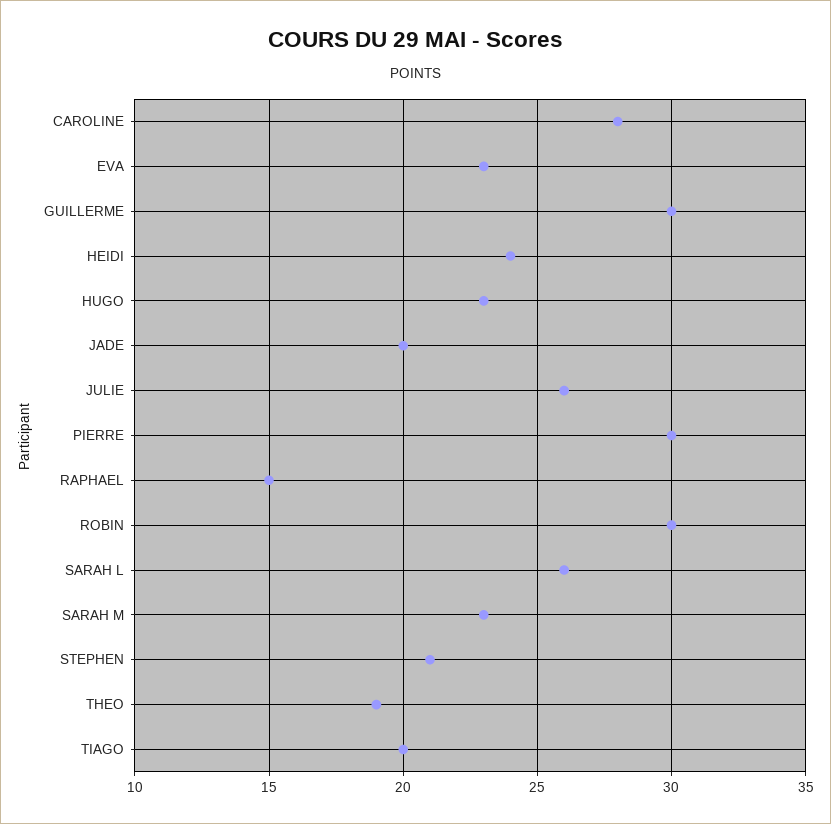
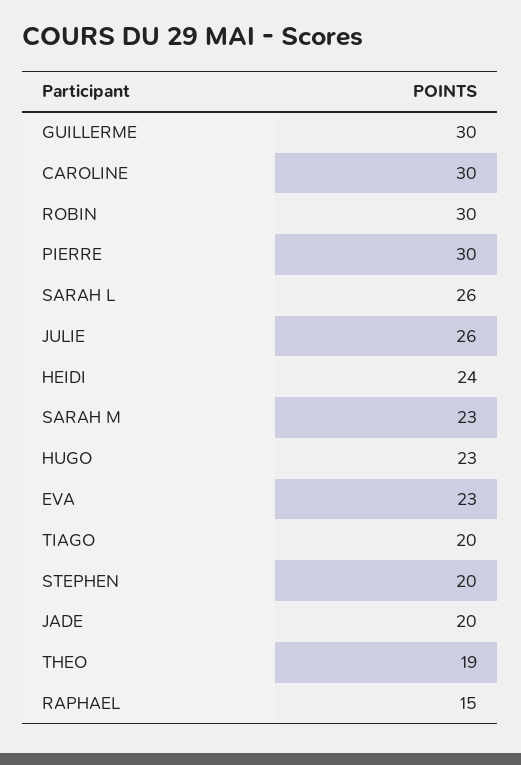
CAROLINE: 28 -> 30
STEPHEN: 21 -> 20

